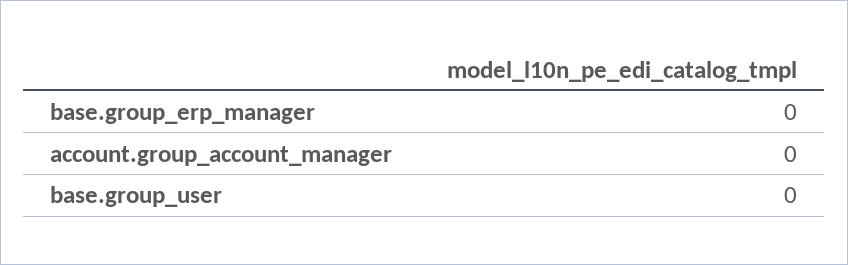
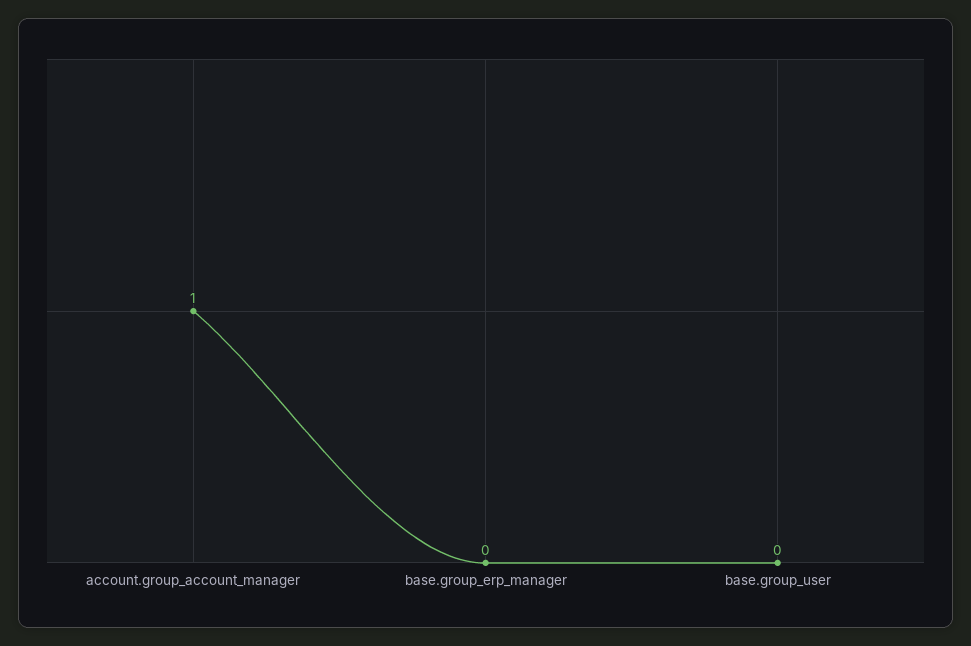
account.group_account_manager: 0 -> 1

